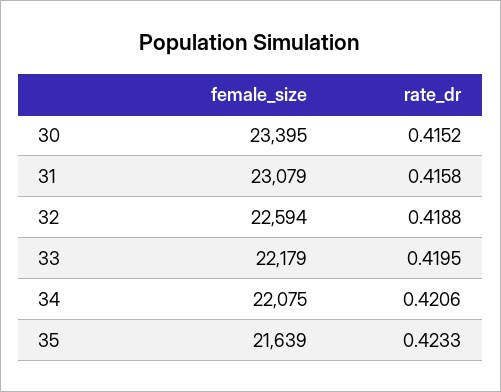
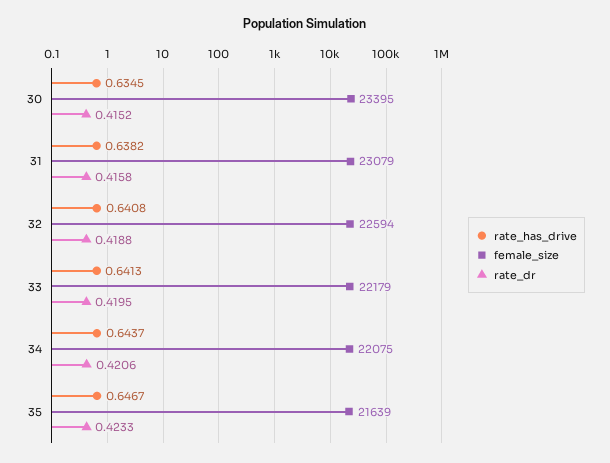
rate_has_drive, 30: none -> 0.6345
rate_has_drive, 31: none -> 0.6382
rate_has_drive, 32: none -> 0.6408
rate_has_drive, 33: none -> 0.6413
rate_has_drive, 34: none -> 0.6437
rate_has_drive, 35: none -> 0.6467

